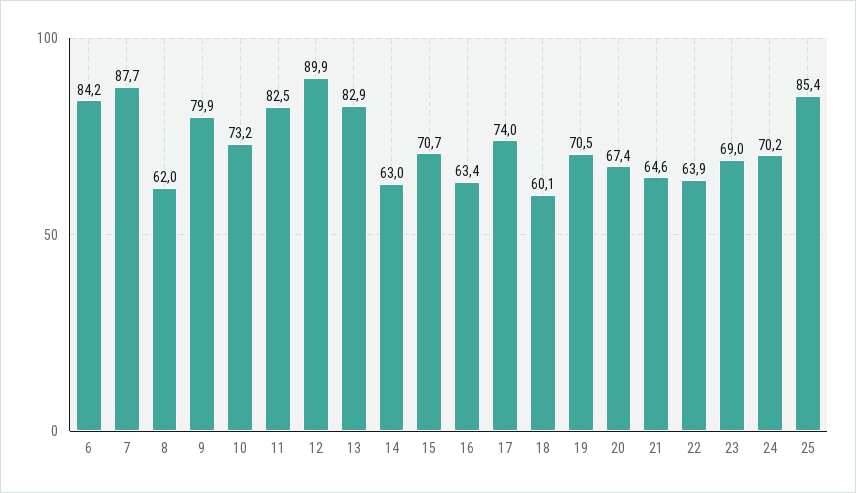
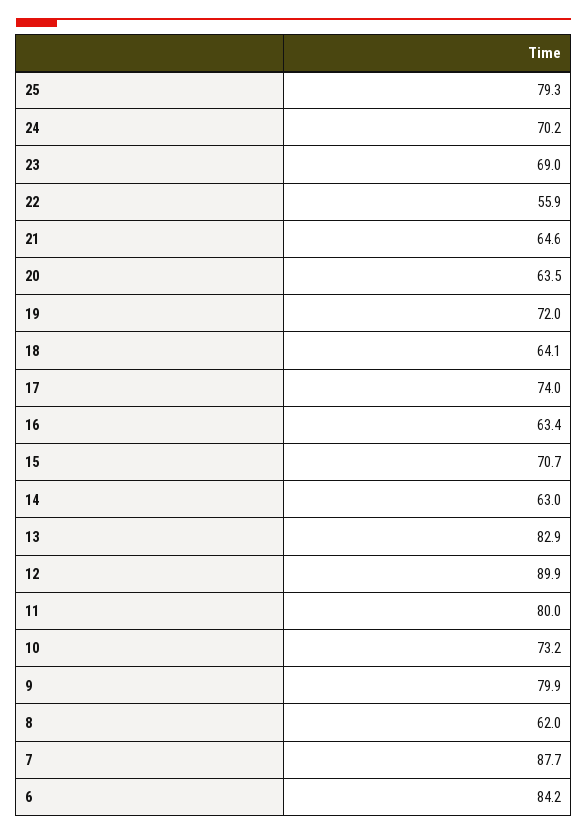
11: 82.5 -> 80
18: 60.1 -> 64.1
19: 70.5 -> 72
20: 67.4 -> 63.5
22: 63.9 -> 55.9
25: 85.4 -> 79.3

